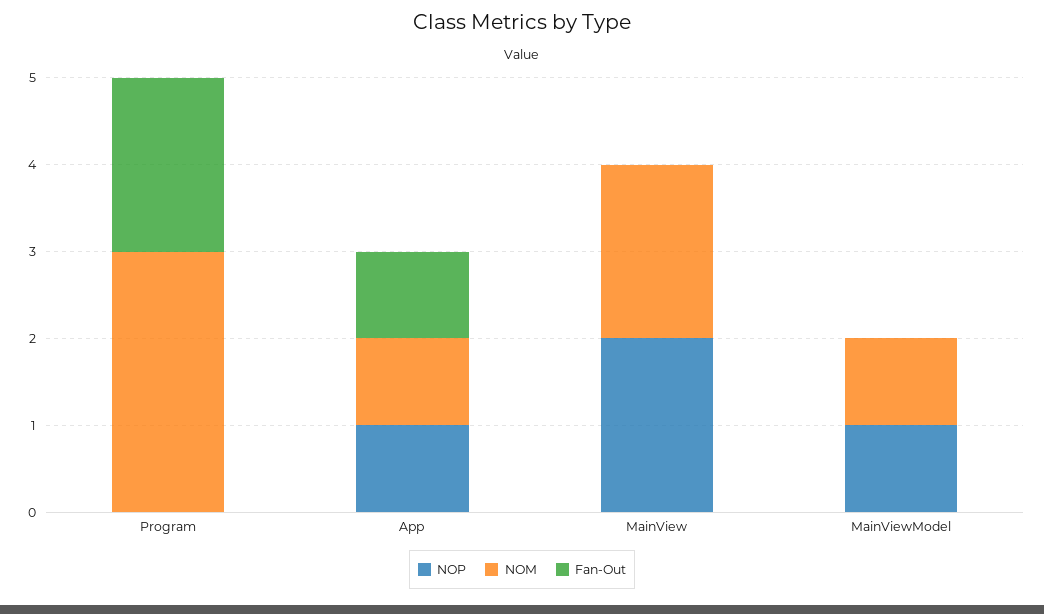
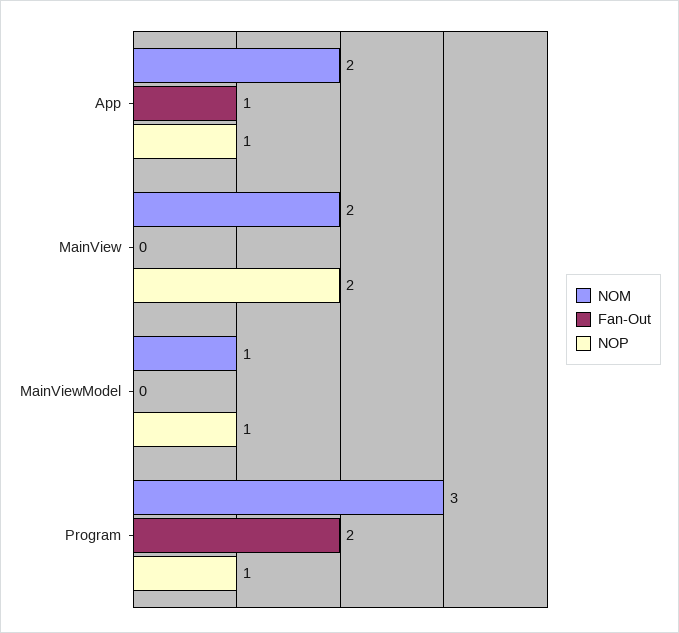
NOP, Program: 0 -> 1
NOM, App: 1 -> 2

